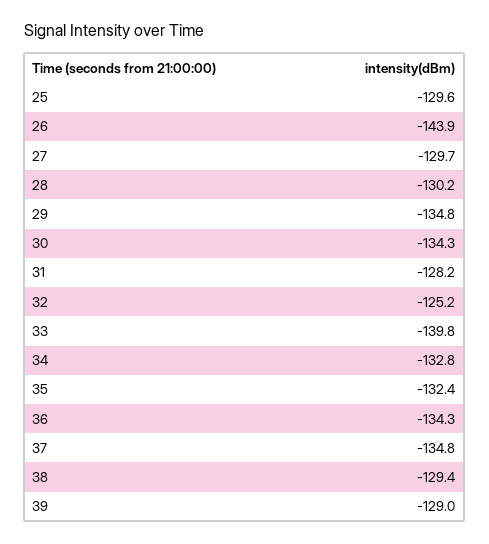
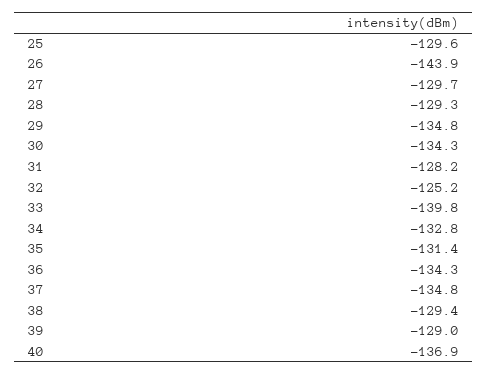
28: -130.2 -> -129.3
35: -132.4 -> -131.4
40: none -> -136.9

